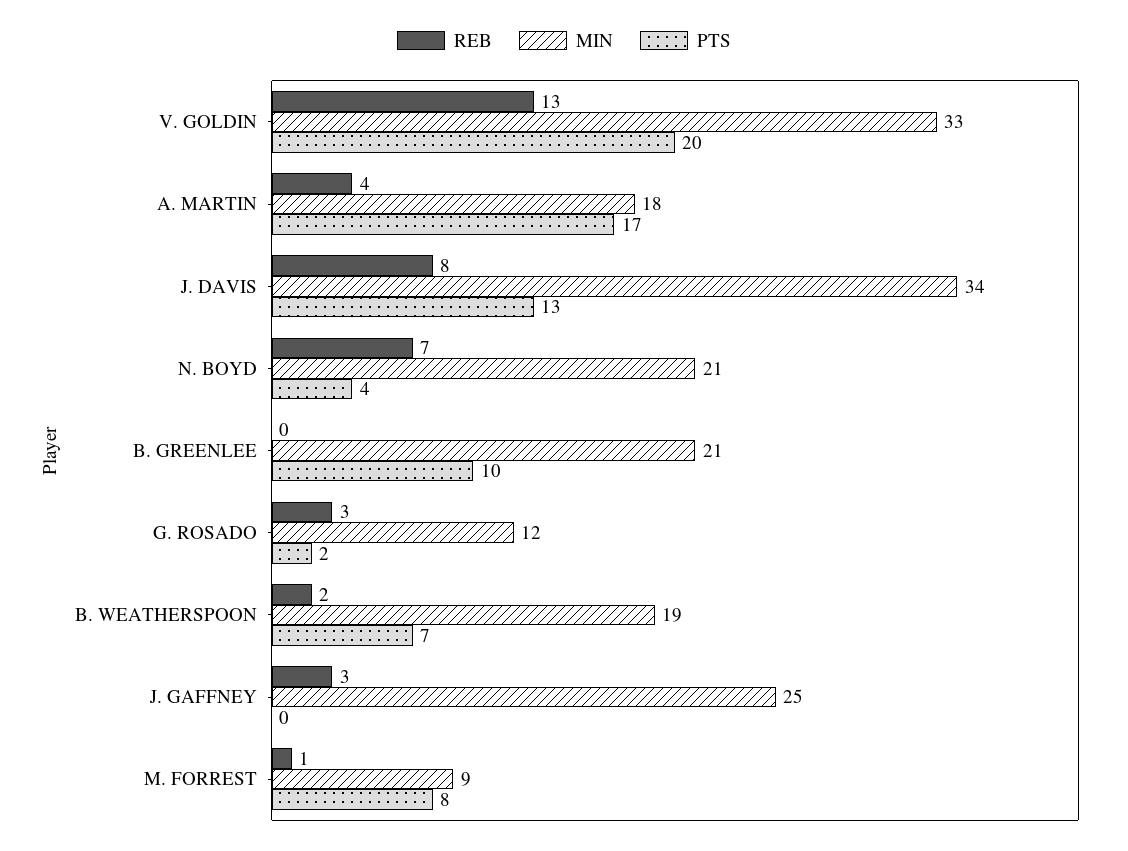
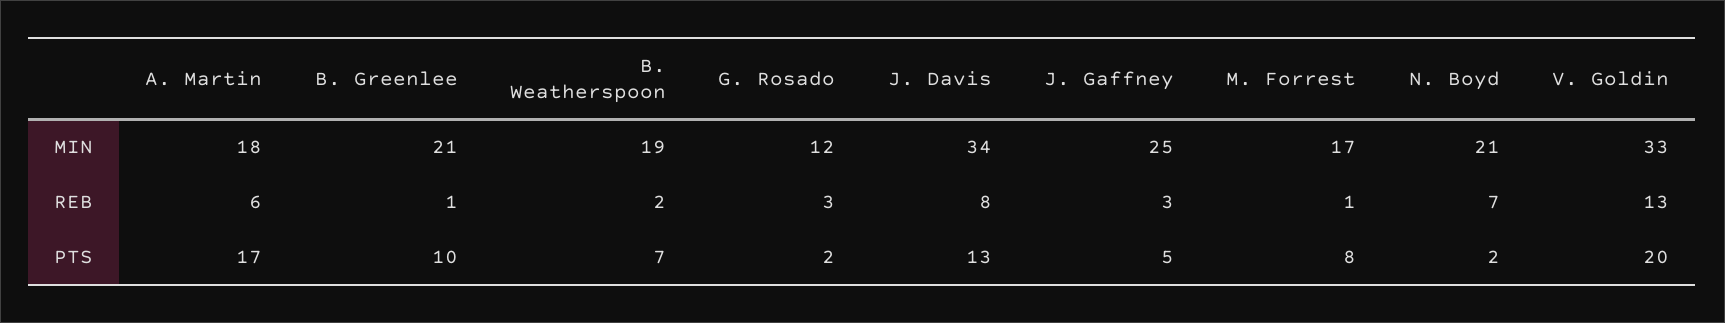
REB, A. MARTIN: 4 -> 6
PTS, N. BOYD: 4 -> 2
REB, B. GREENLEE: 0 -> 1
PTS, J. GAFFNEY: 0 -> 5
MIN, M. FORREST: 9 -> 17

